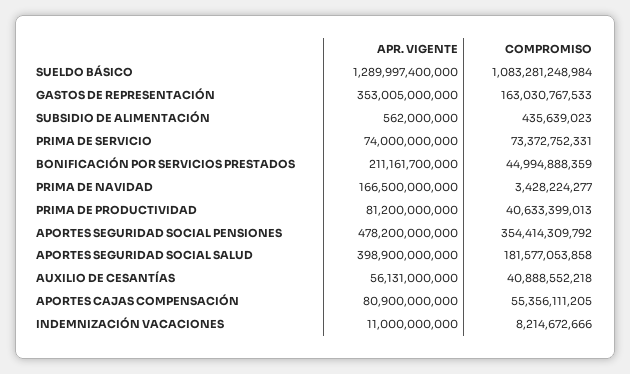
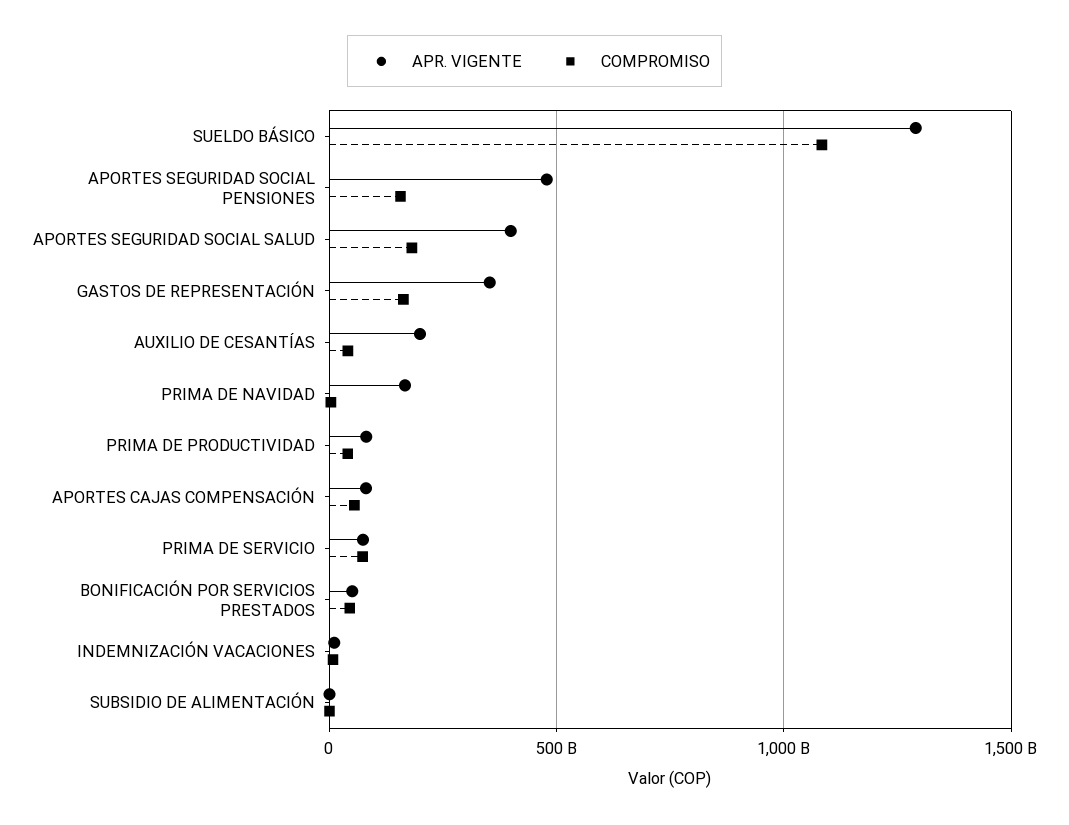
APR. VIGENTE, BONIFICACIÓN POR SERVICIOS PRESTADOS: 211161700000 -> 50000000000
COMPROMISO, APORTES SEGURIDAD SOCIAL PENSIONES: 354414309792 -> 150000000000
APR. VIGENTE, AUXILIO DE CESANTÍAS: 56131000000 -> 200000000000

